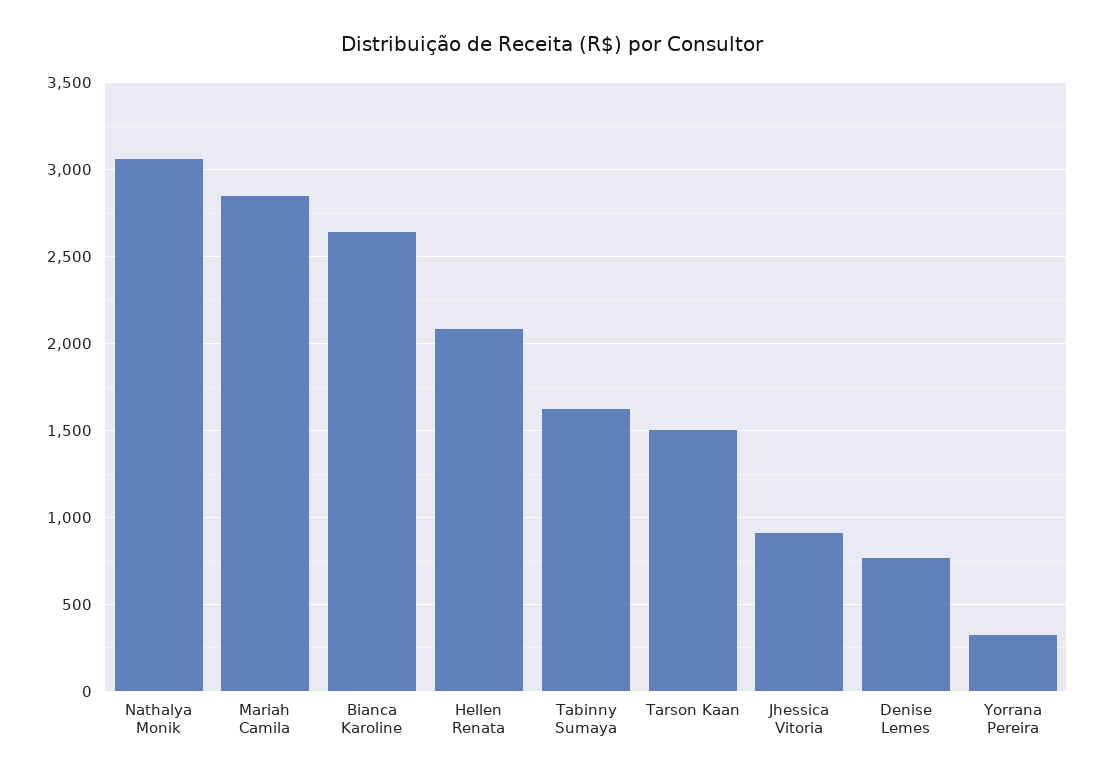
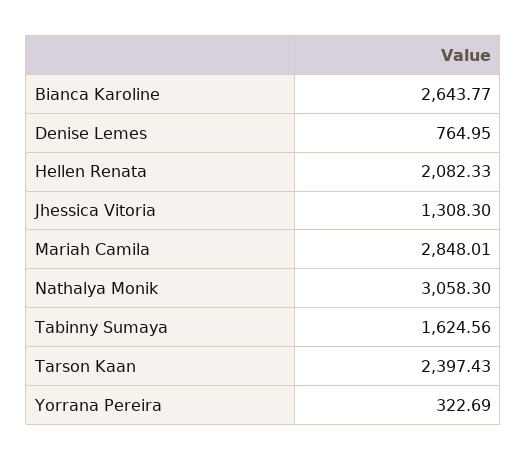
Tarson Kaan: 1500 -> 2397.43
Jhessica Vitoria: 900 -> 1308.3

